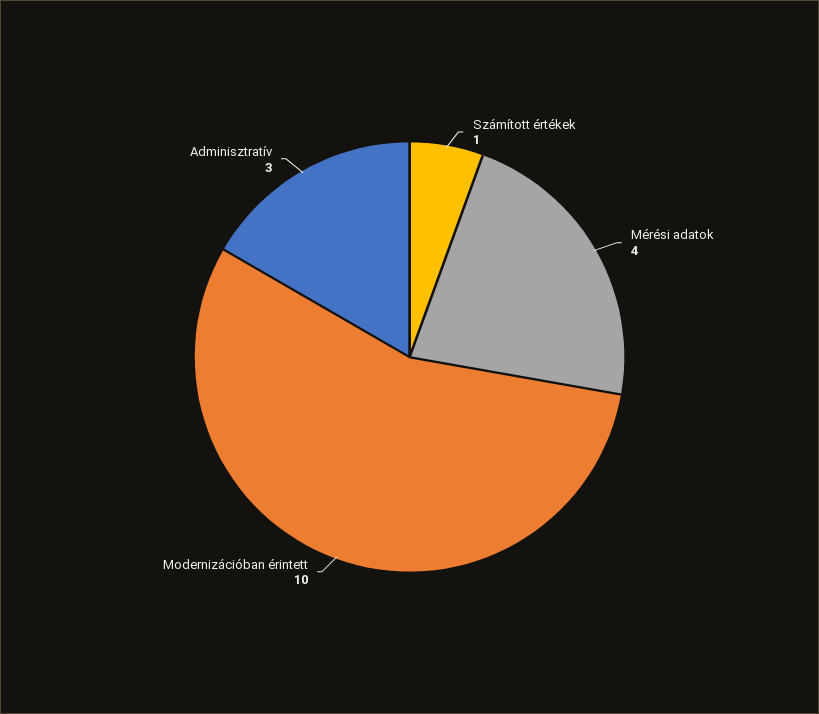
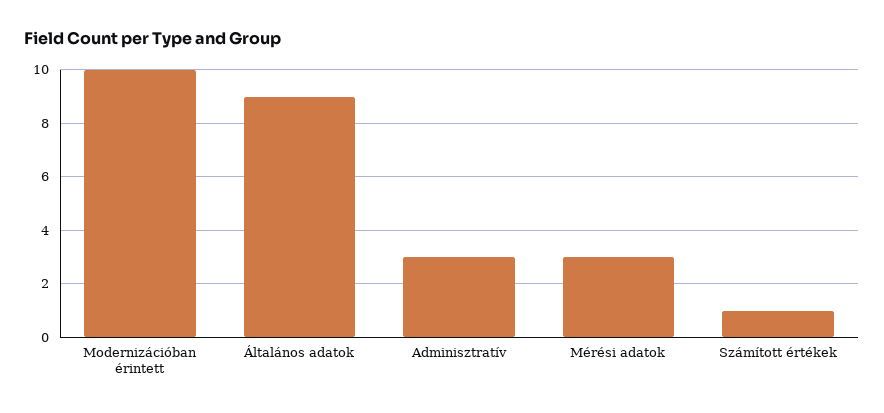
Mérési adatok: 4 -> 3
Általános adatok: none -> 9

